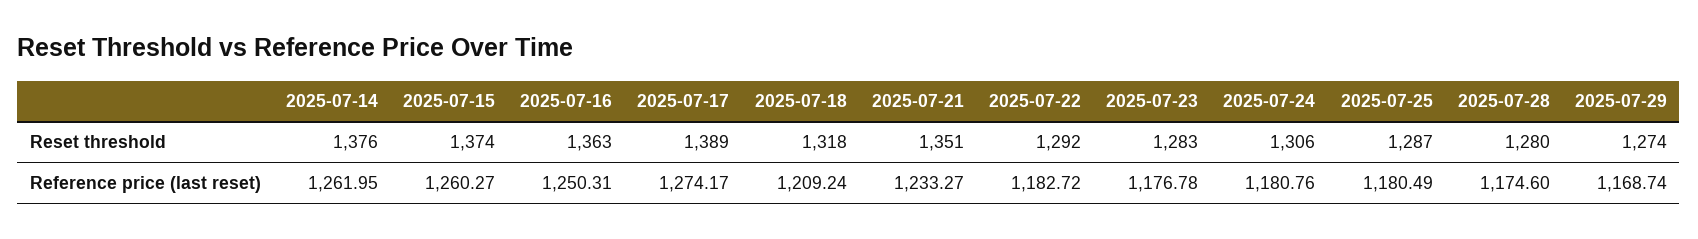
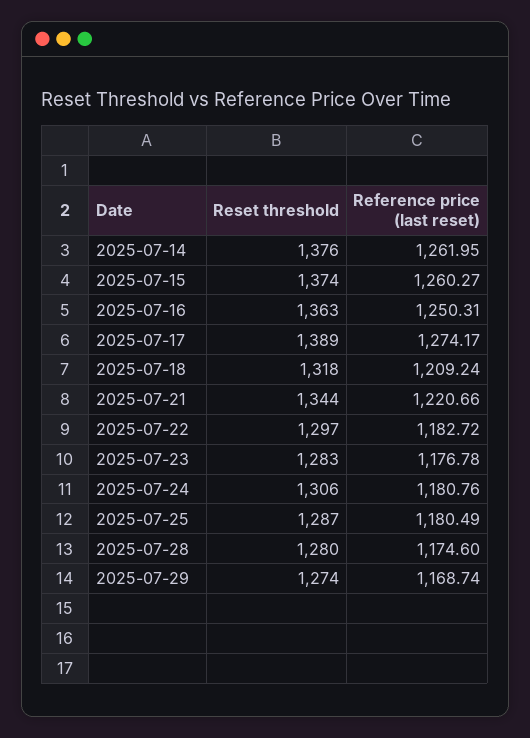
2025-07-21, Reset threshold: 1351 -> 1344
2025-07-22, Reset threshold: 1292 -> 1297
2025-07-21, Reference price (last reset): 1233.27 -> 1220.66

